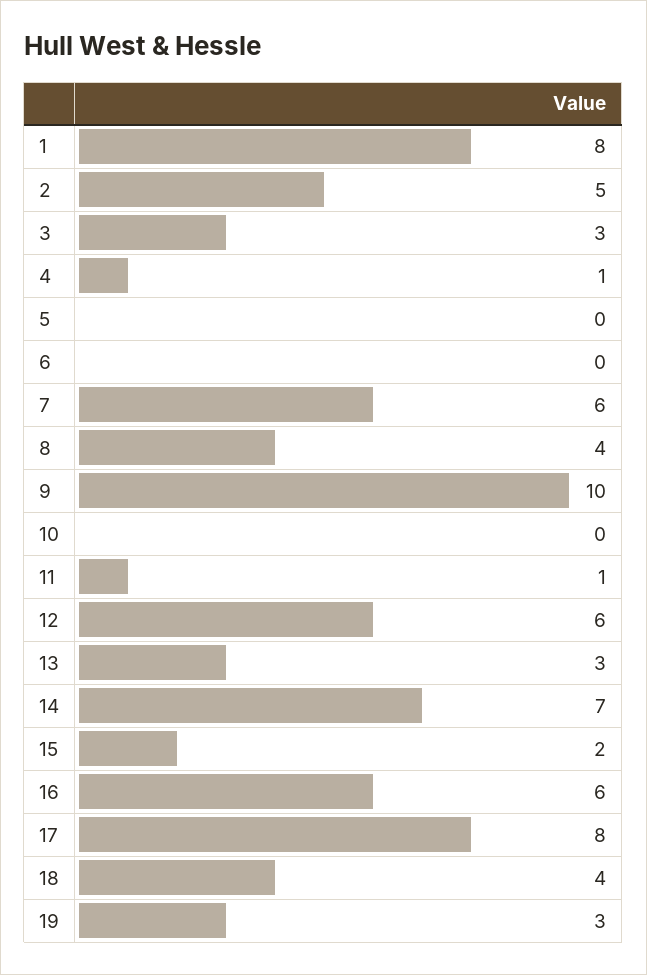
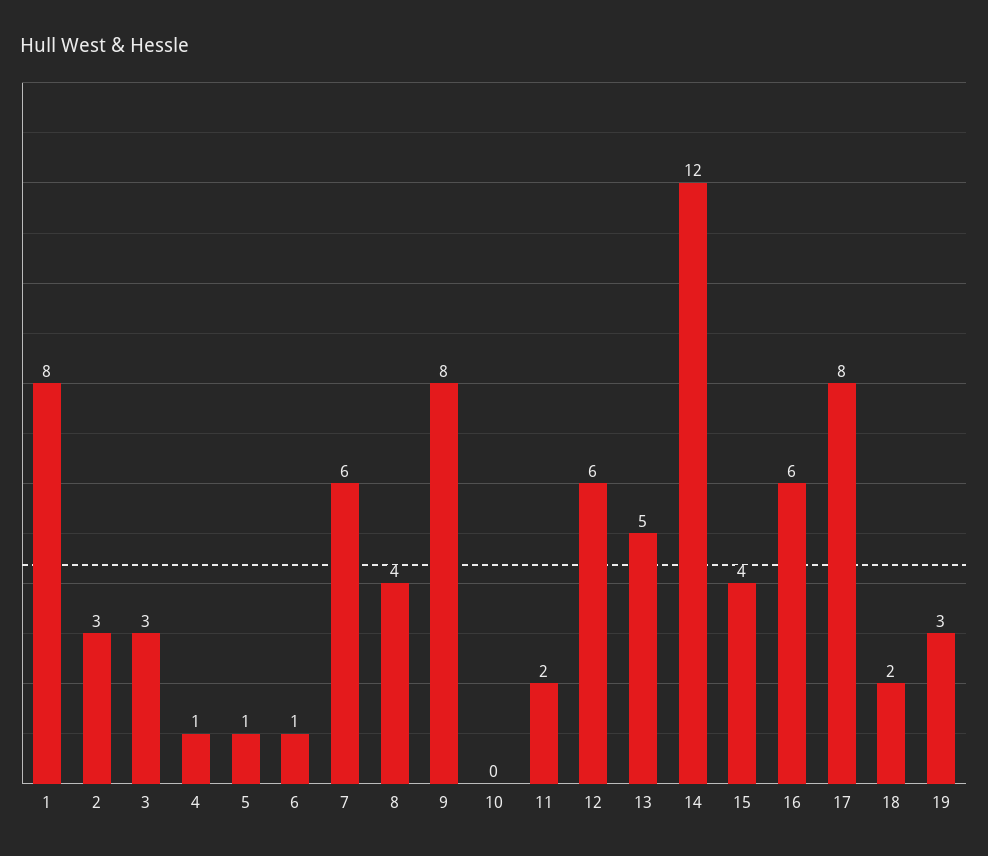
2: 5 -> 3
5: 0 -> 1
6: 0 -> 1
9: 10 -> 8
11: 1 -> 2
13: 3 -> 5
14: 7 -> 12
15: 2 -> 4
18: 4 -> 2

